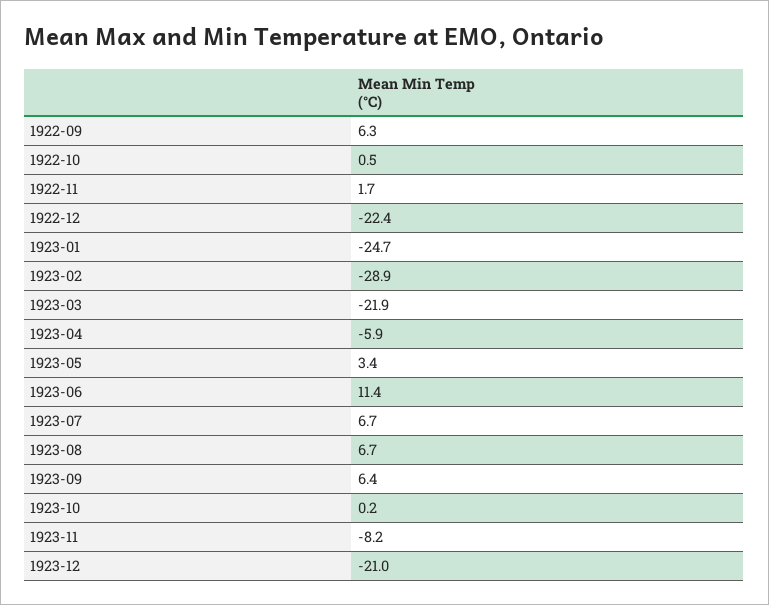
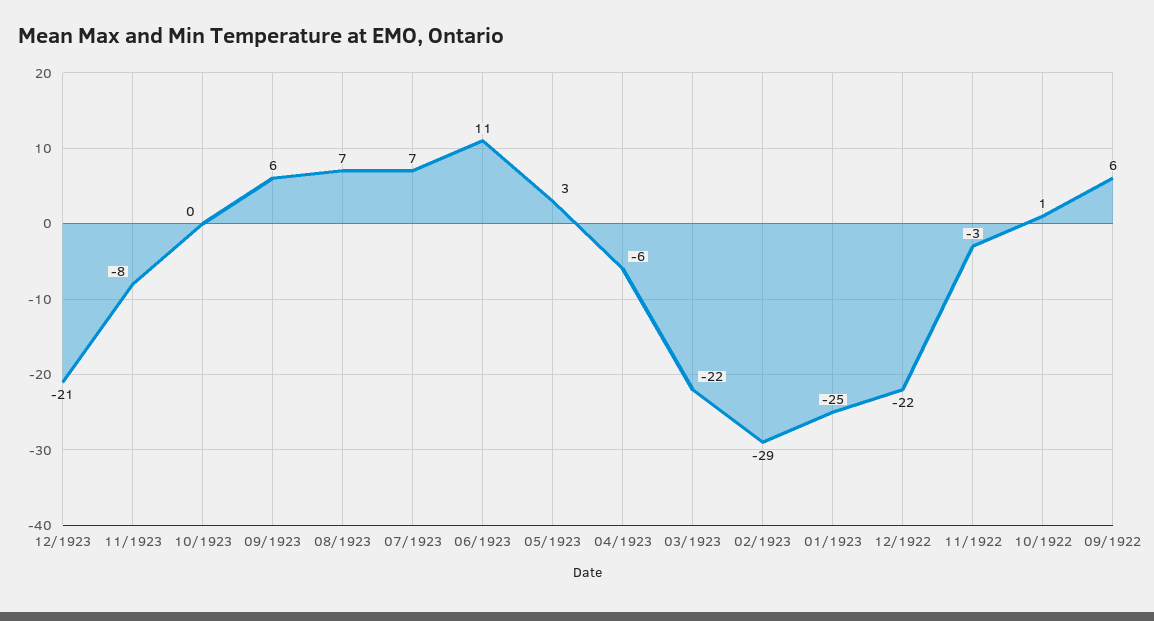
1922-11: 1.7 -> -3

